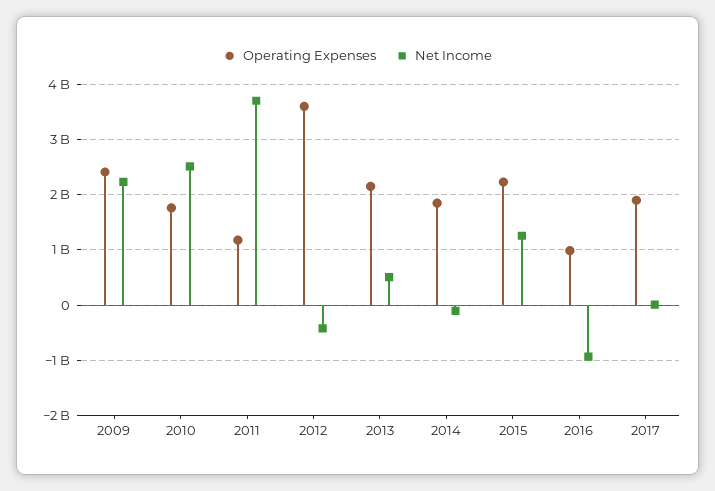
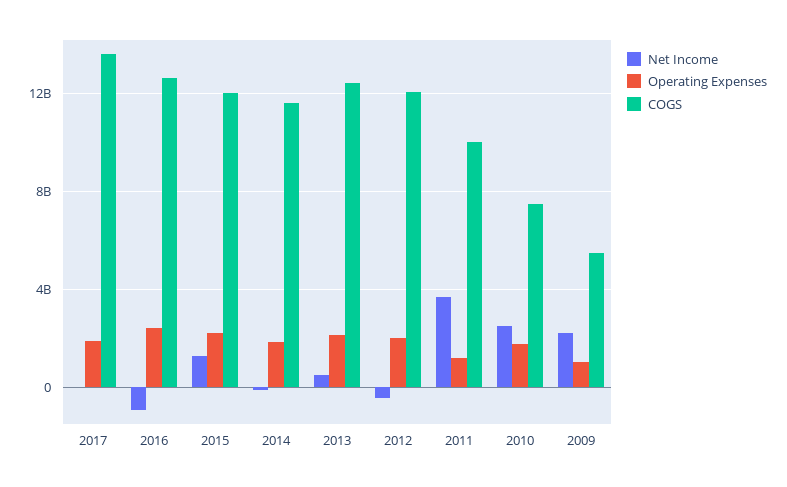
Operating Expenses, 2009: 2400000000 -> 1000000000
Operating Expenses, 2012: 3600000000 -> 2000000000
Operating Expenses, 2016: 1000000000 -> 2500000000
COGS, 2017: none -> 13500000000
COGS, 2016: none -> 12500000000
COGS, 2015: none -> 12000000000
COGS, 2014: none -> 11500000000
COGS, 2013: none -> 12500000000
COGS, 2012: none -> 12000000000
COGS, 2011: none -> 10000000000
COGS, 2010: none -> 7500000000
COGS, 2009: none -> 5500000000

